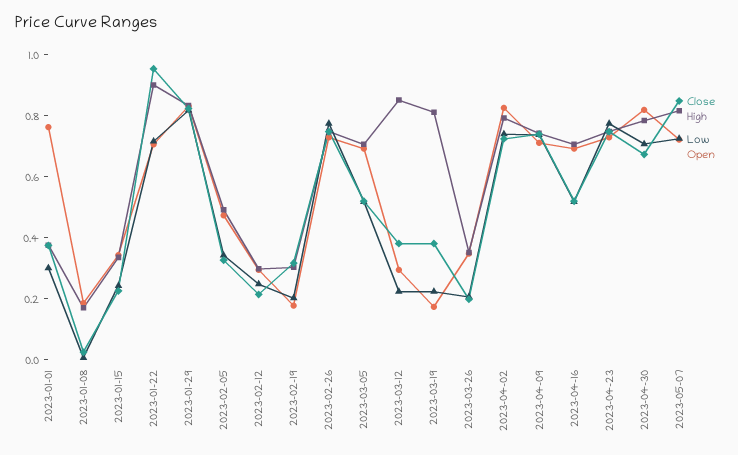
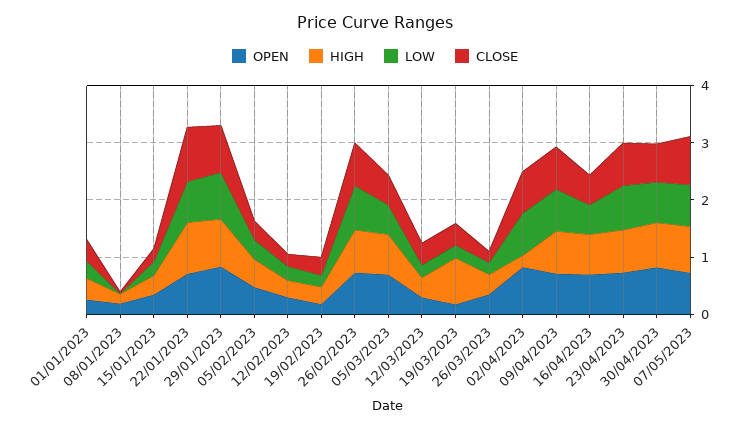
Open, 2023-01-01: 0.75 -> 0.2
High, 2023-03-12: 0.85 -> 0.4
High, 2023-04-02: 0.8 -> 0.2

